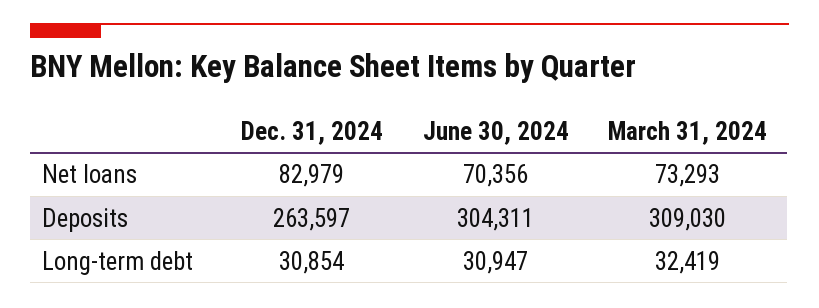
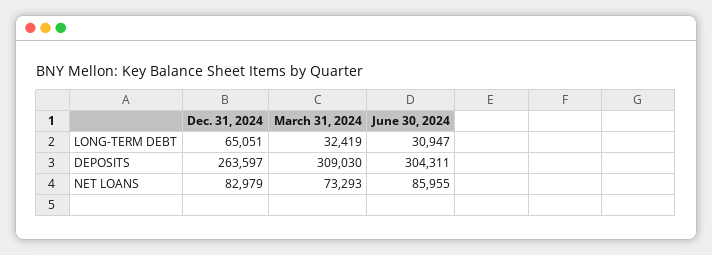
June 30, 2024, Net loans: 70356 -> 85955
Dec. 31, 2024, Long-term debt: 30854 -> 65051

